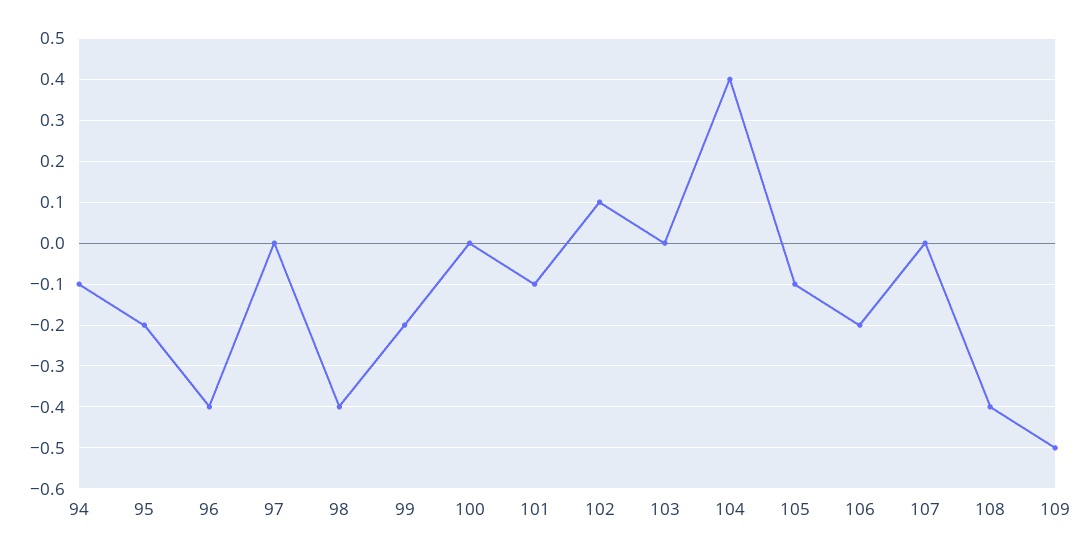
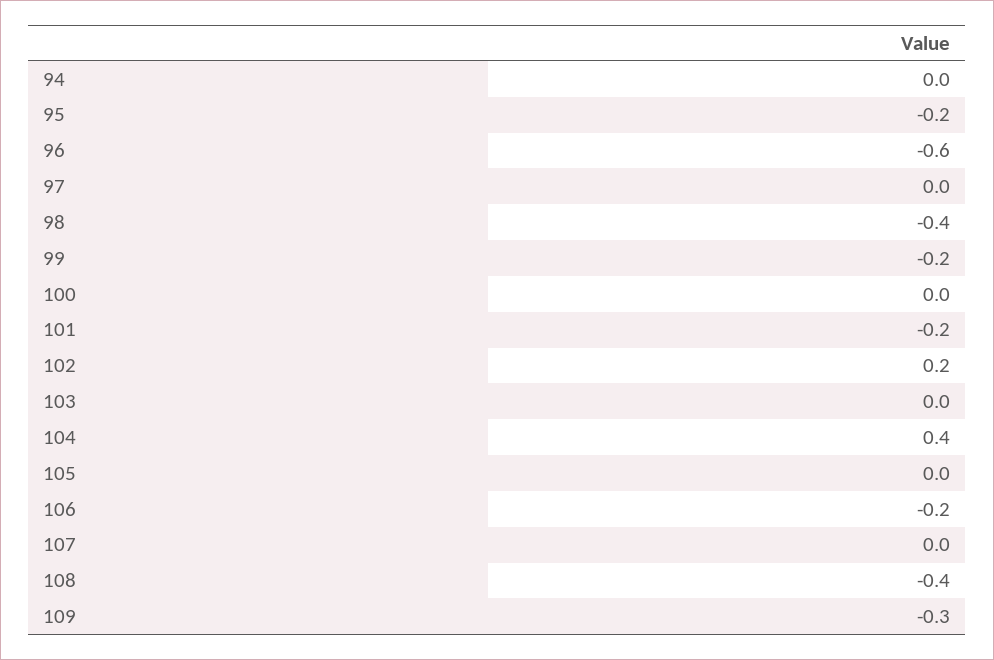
94: -0.1 -> 0
96: -0.4 -> -0.6
101: -0.1 -> -0.2
102: 0.1 -> 0.2
105: -0.1 -> 0
109: -0.5 -> -0.3

